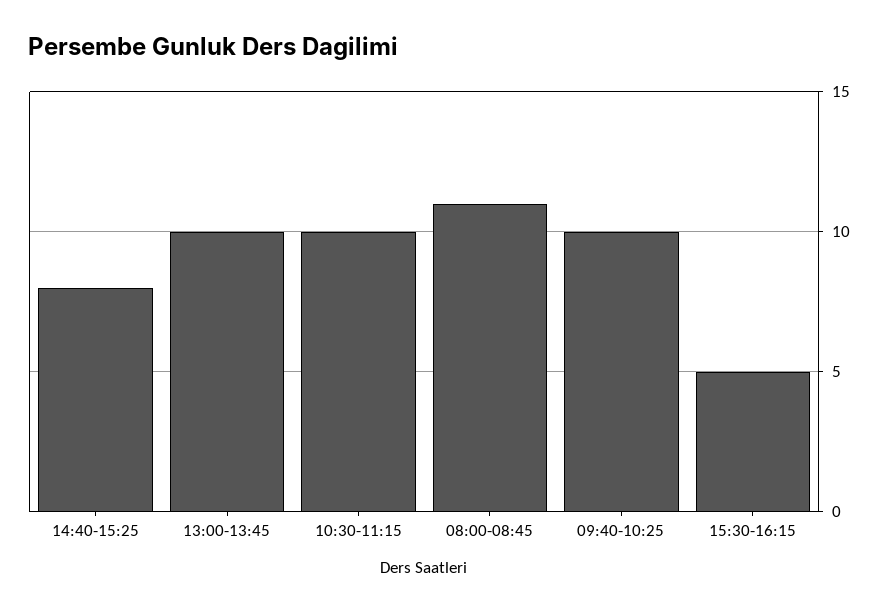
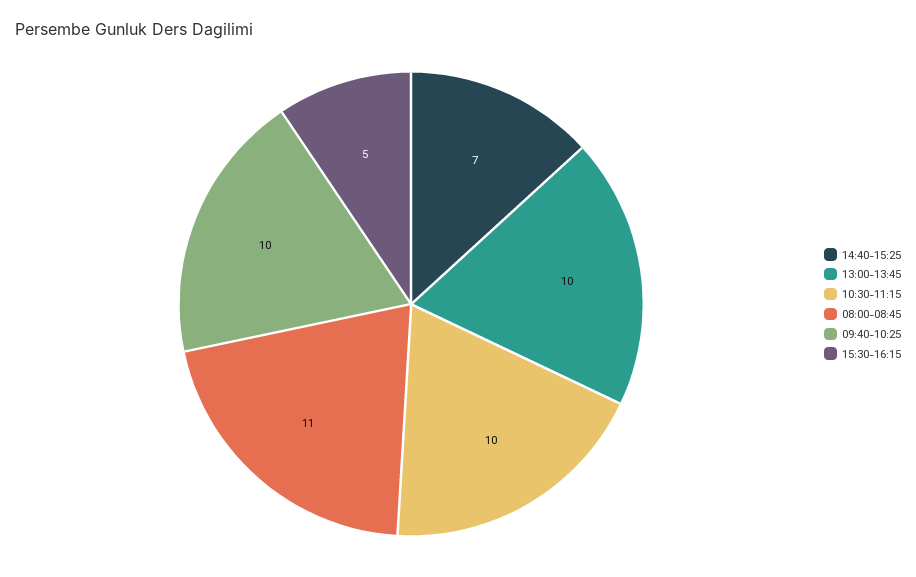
14:40-15:25: 8 -> 7

